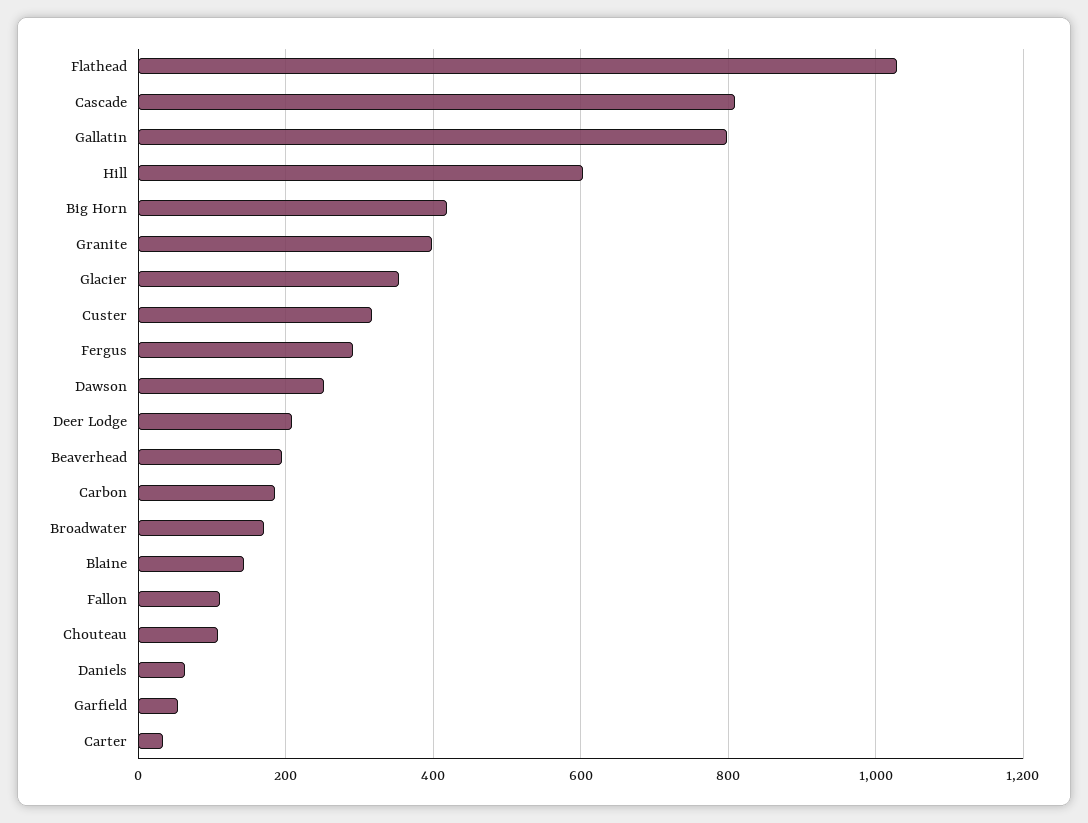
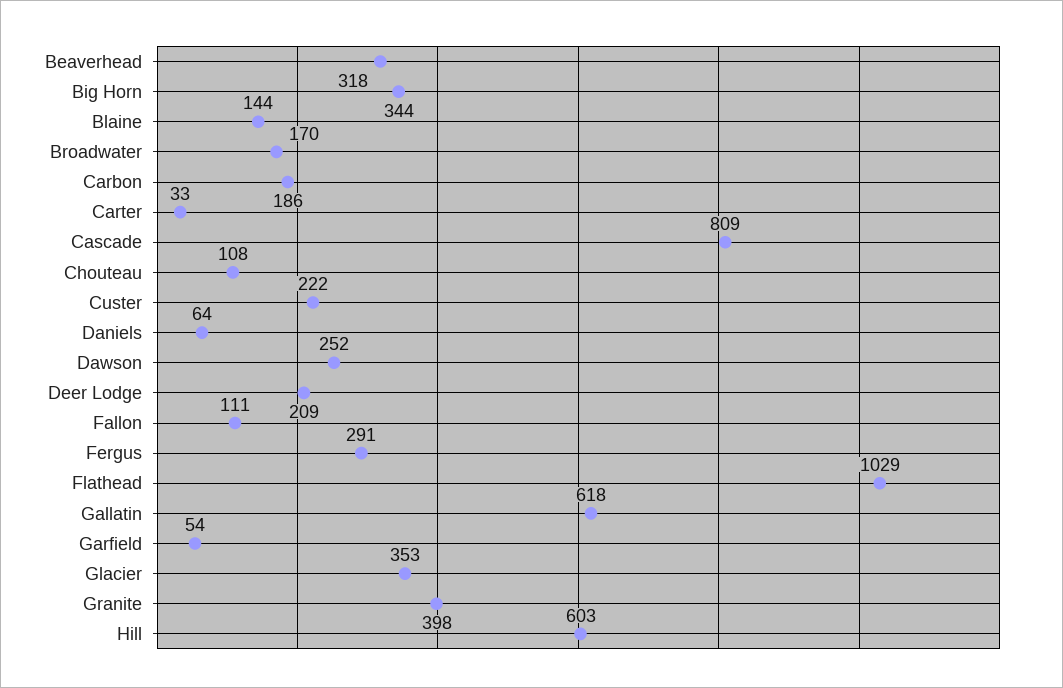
Gallatin: 800 -> 618
Big Horn: 420 -> 344
Custer: 320 -> 222
Beaverhead: 200 -> 318

